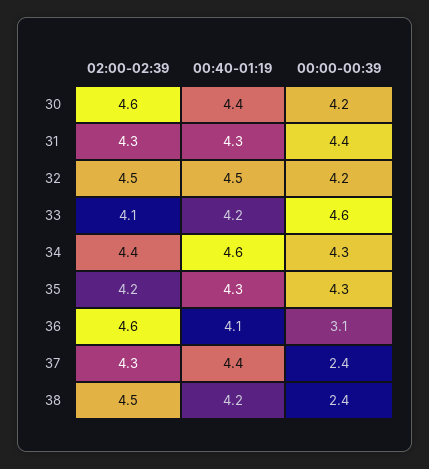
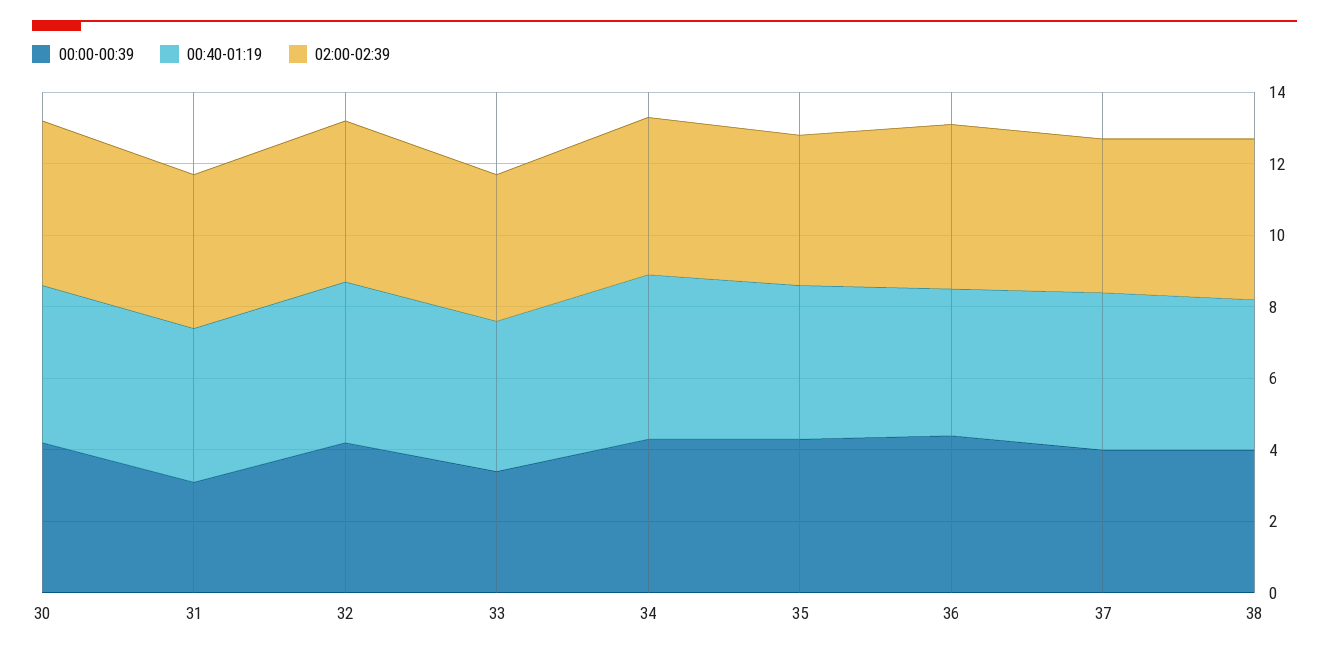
00:00-00:39, 31: 4.4 -> 3
00:00-00:39, 33: 4.6 -> 3.5
00:00-00:39, 36: 3.1 -> 4.5
00:00-00:39, 37: 2.4 -> 4
00:00-00:39, 38: 2.4 -> 4

